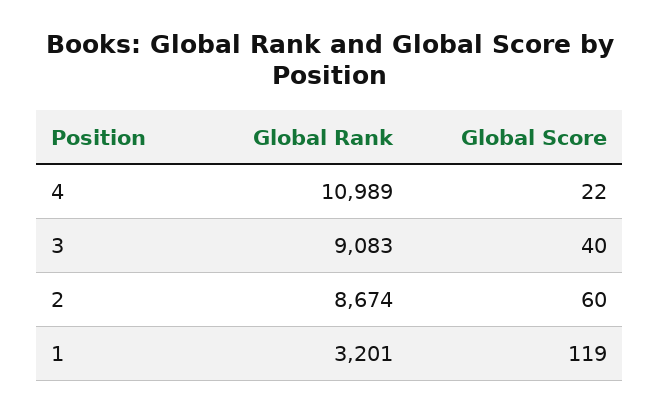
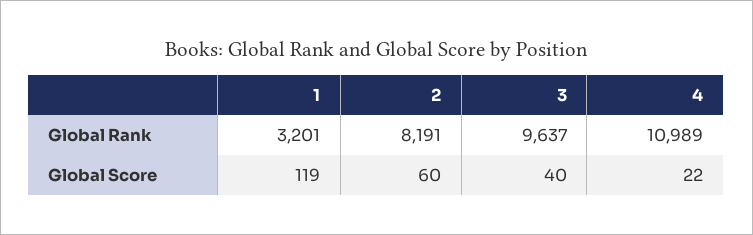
Global Rank, 3: 9083 -> 9637
Global Rank, 2: 8674 -> 8191

